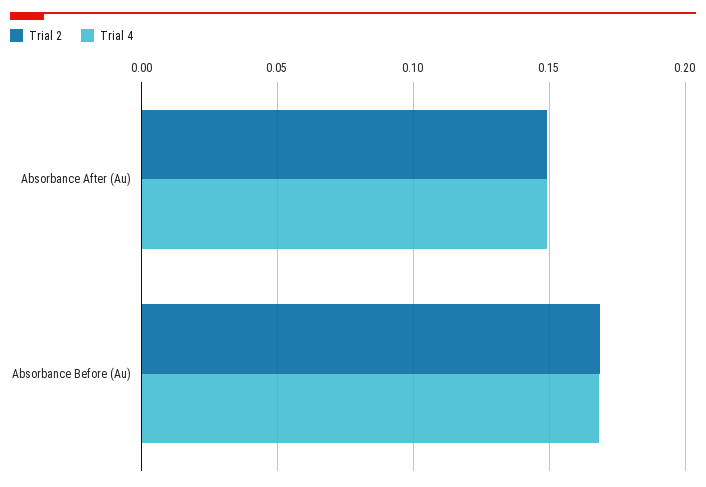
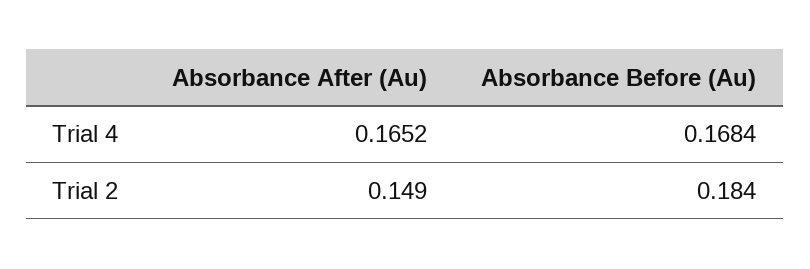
Trial 4, Absorbance After (Au): 0.15 -> 0.1652
Trial 2, Absorbance Before (Au): 0.17 -> 0.184

